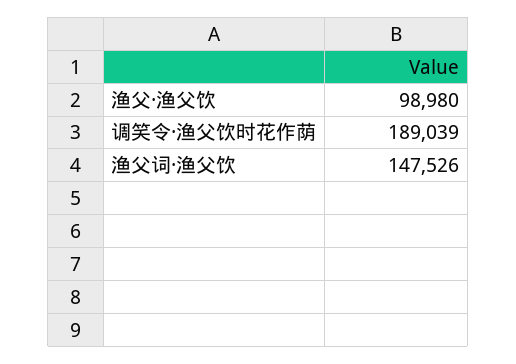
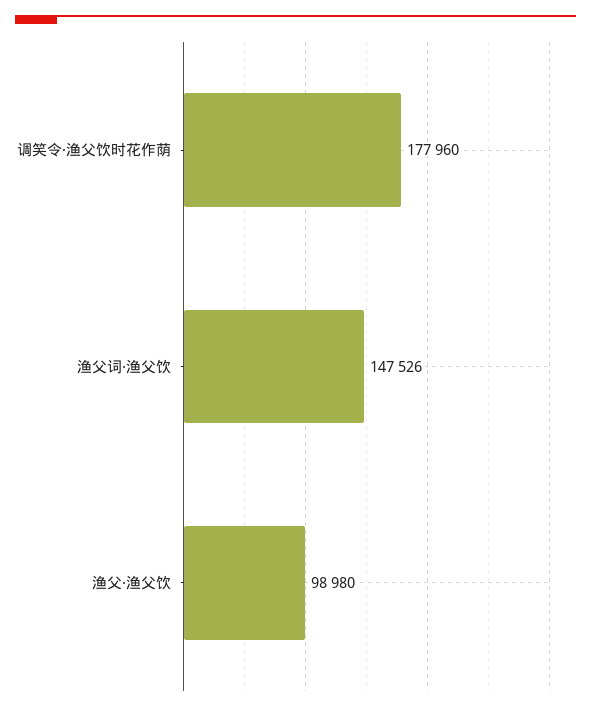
调笑令·渔父饮时花作荫: 189039 -> 177960

